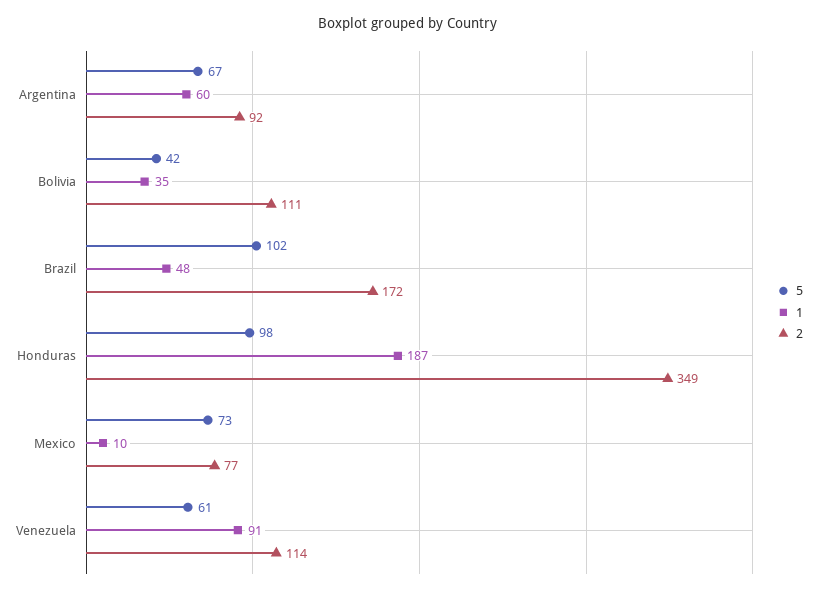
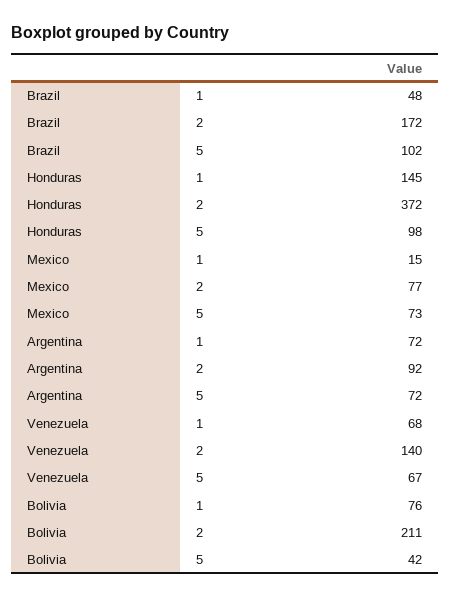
5, Argentina: 67 -> 72
1, Argentina: 60 -> 72
1, Bolivia: 35 -> 76
2, Bolivia: 111 -> 211
1, Honduras: 187 -> 145
2, Honduras: 349 -> 372
1, Mexico: 10 -> 15
5, Venezuela: 61 -> 67
1, Venezuela: 91 -> 68
2, Venezuela: 114 -> 140

